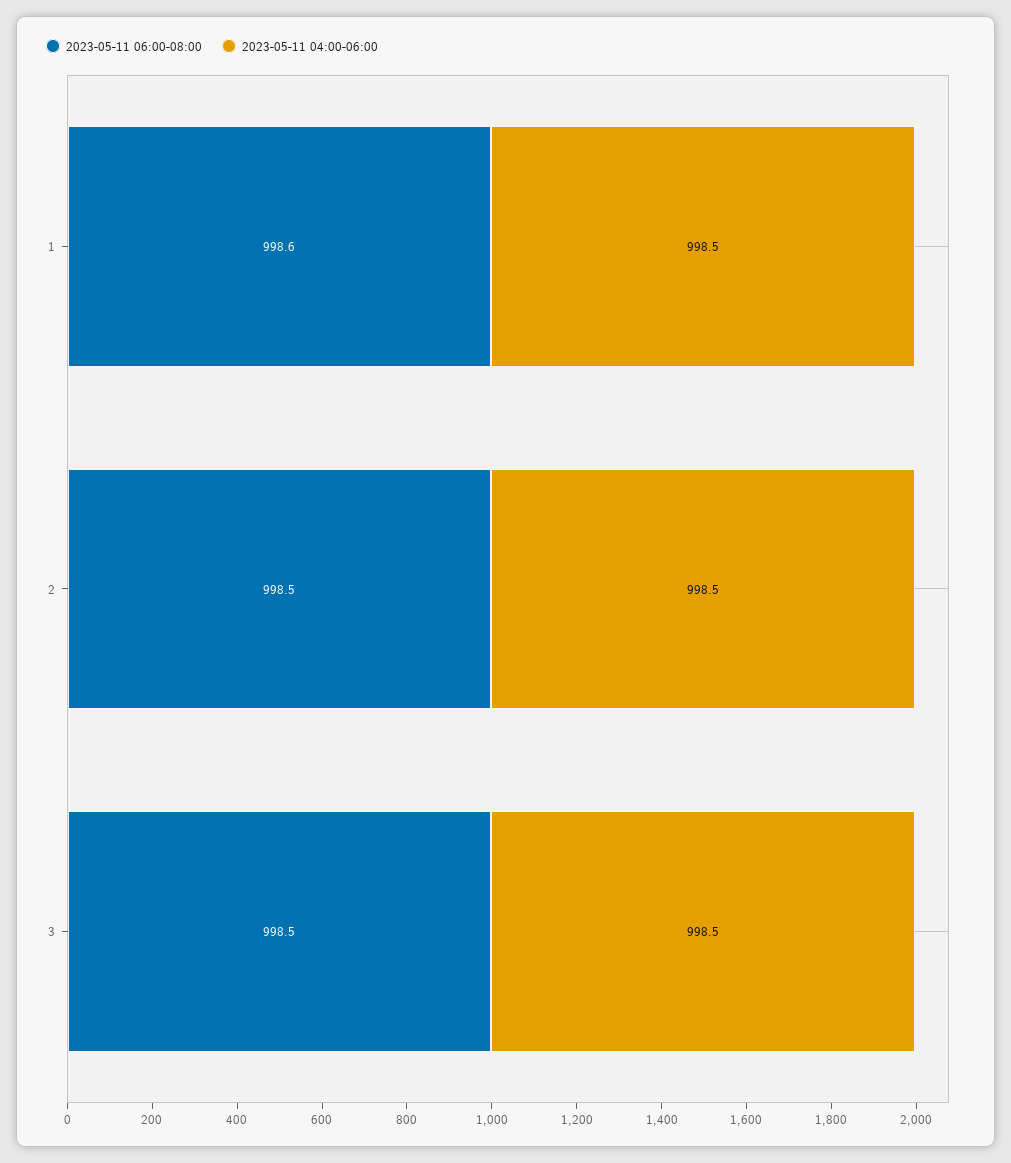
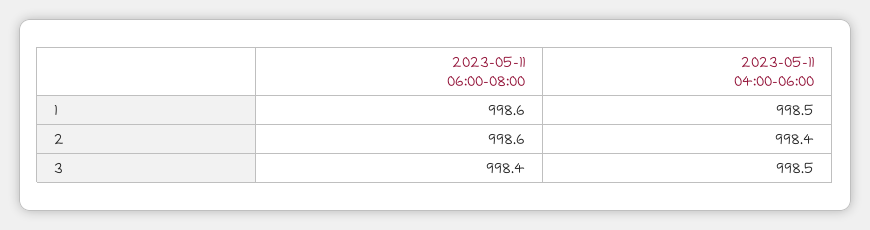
2023-05-11 06:00-08:00, 2: 998.5 -> 998.6
2023-05-11 04:00-06:00, 2: 998.5 -> 998.4
2023-05-11 06:00-08:00, 3: 998.5 -> 998.4

